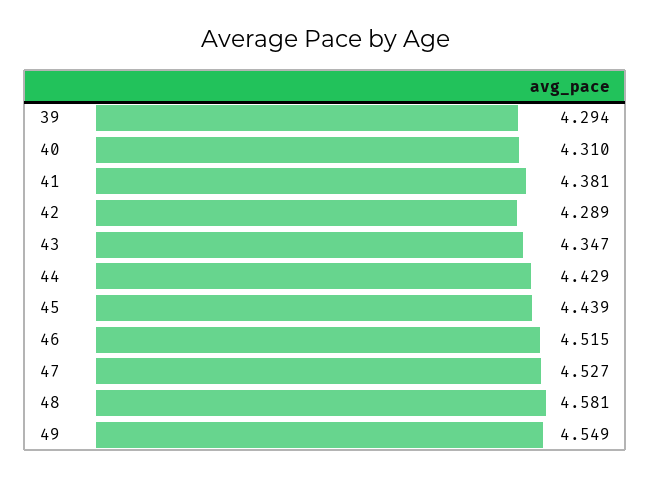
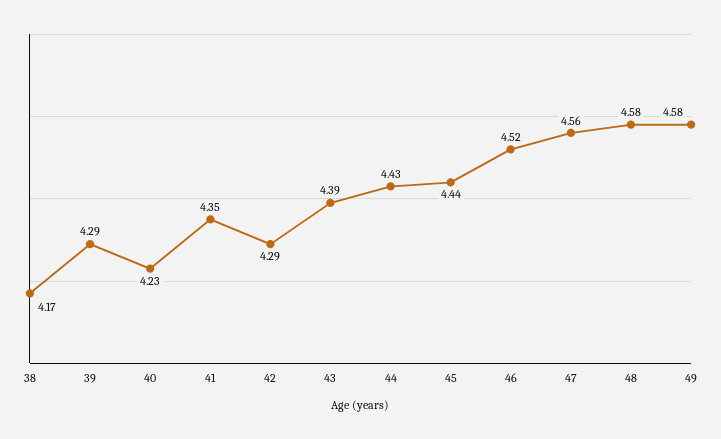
40: 4.31 -> 4.23
41: 4.381 -> 4.35
43: 4.347 -> 4.39
47: 4.527 -> 4.56
49: 4.549 -> 4.58
38: none -> 4.17

